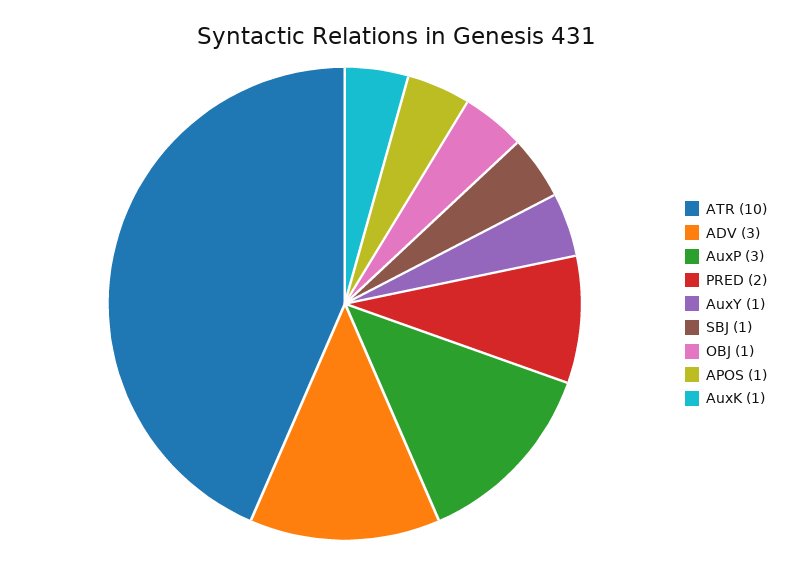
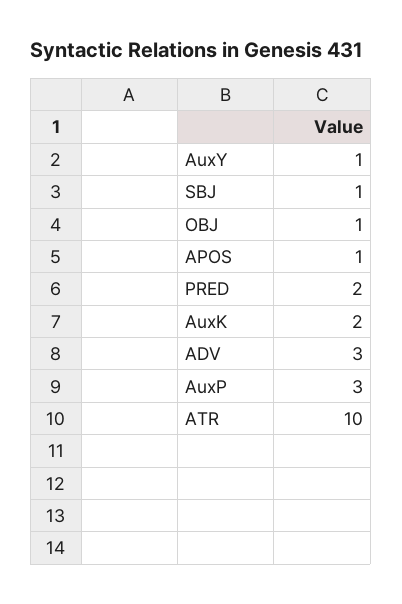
AuxK: 1 -> 2

